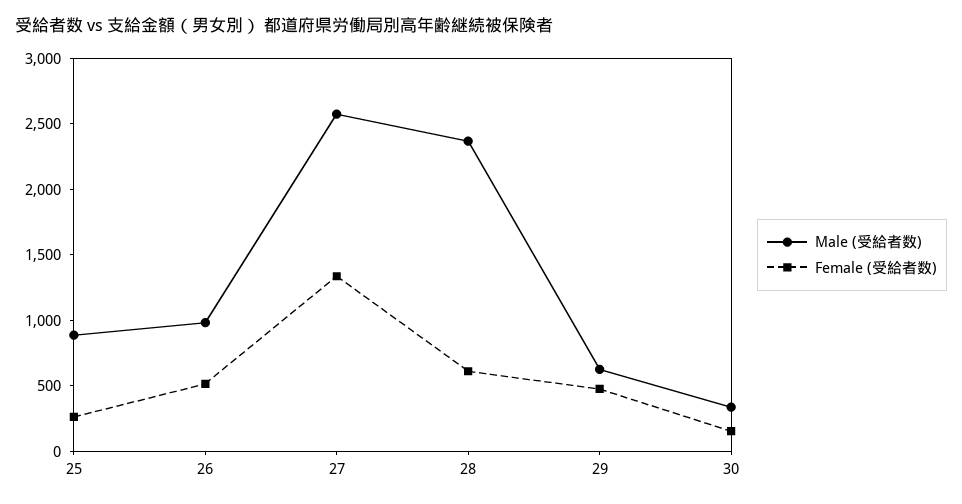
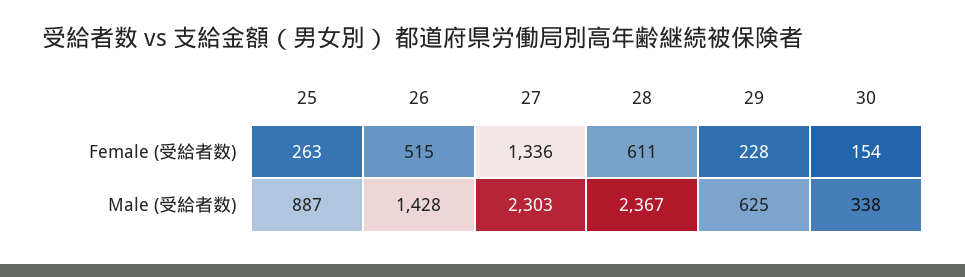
Male (受給者数), 26: 1000 -> 1428
Male (受給者数), 27: 2600 -> 2303
Female (受給者数), 29: 500 -> 228

